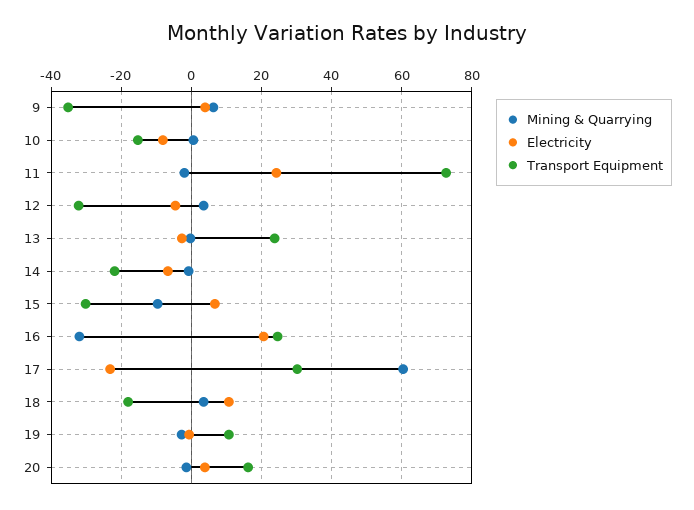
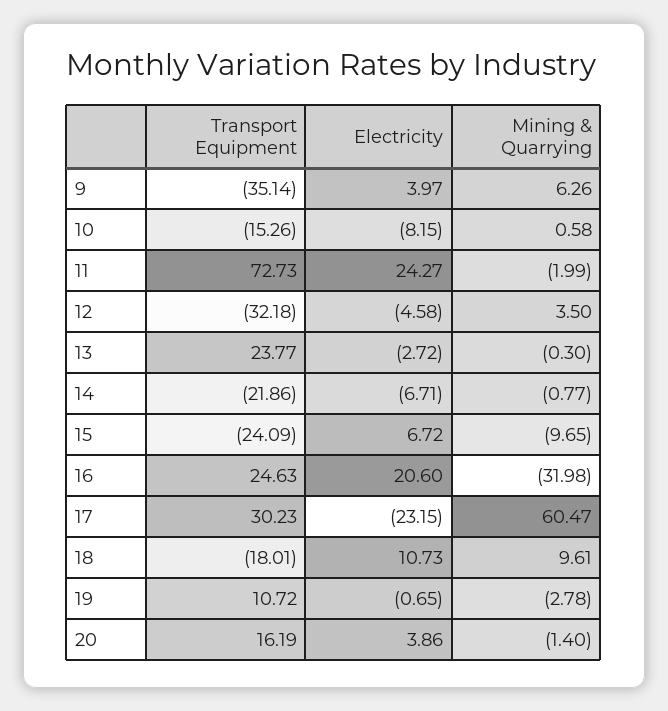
Transport Equipment, 15: -30 -> -24.09
Mining & Quarrying, 18: 4 -> 9.61

